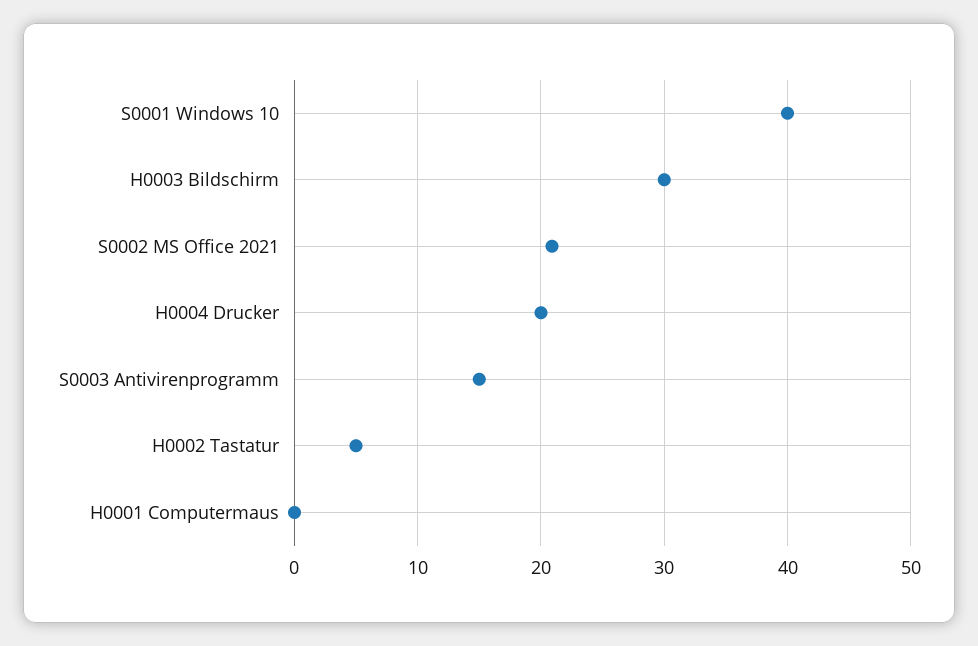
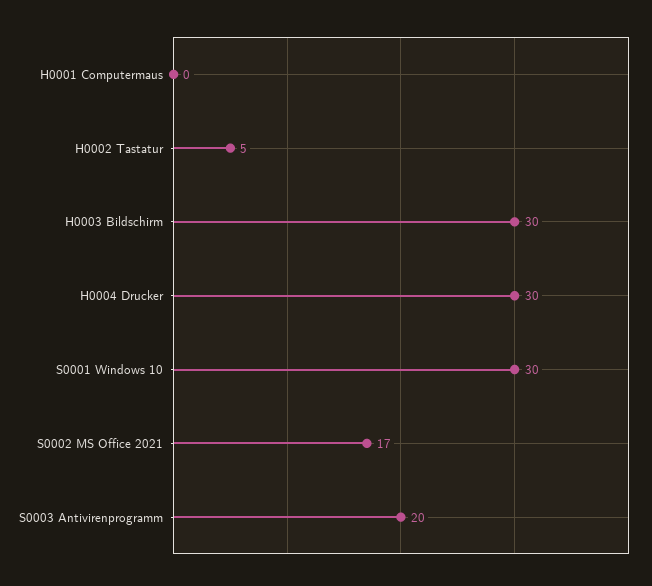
S0001 Windows 10: 40 -> 30
S0002 MS Office 2021: 21 -> 17
H0004 Drucker: 20 -> 30
S0003 Antivirenprogramm: 15 -> 20

